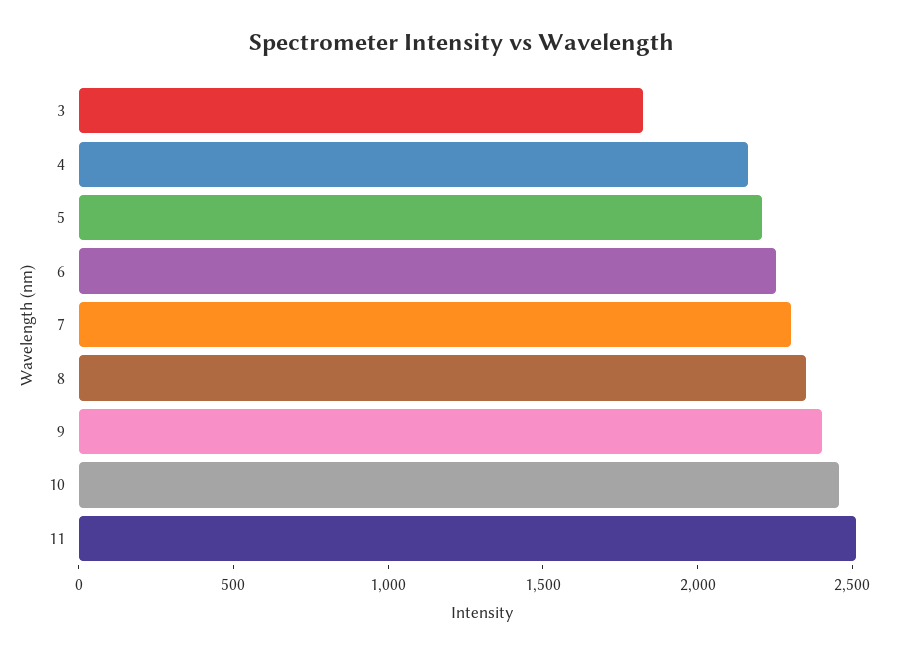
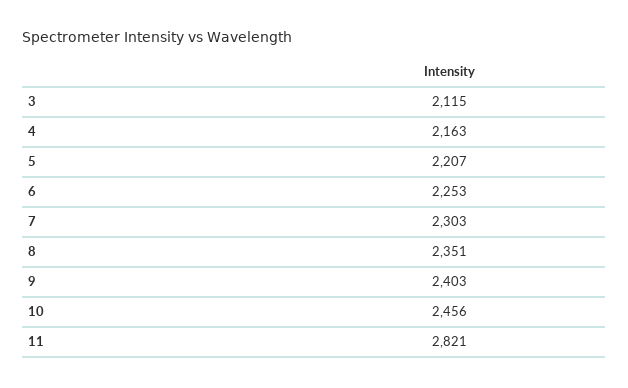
3: 1800 -> 2115
11: 2500 -> 2821

